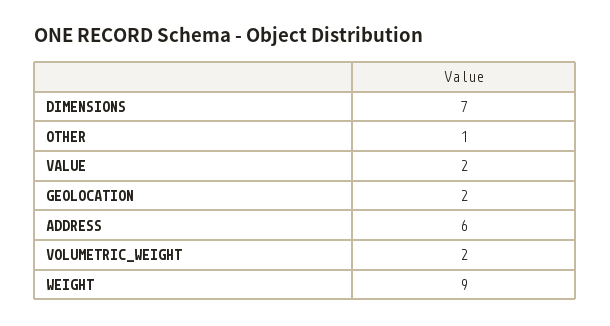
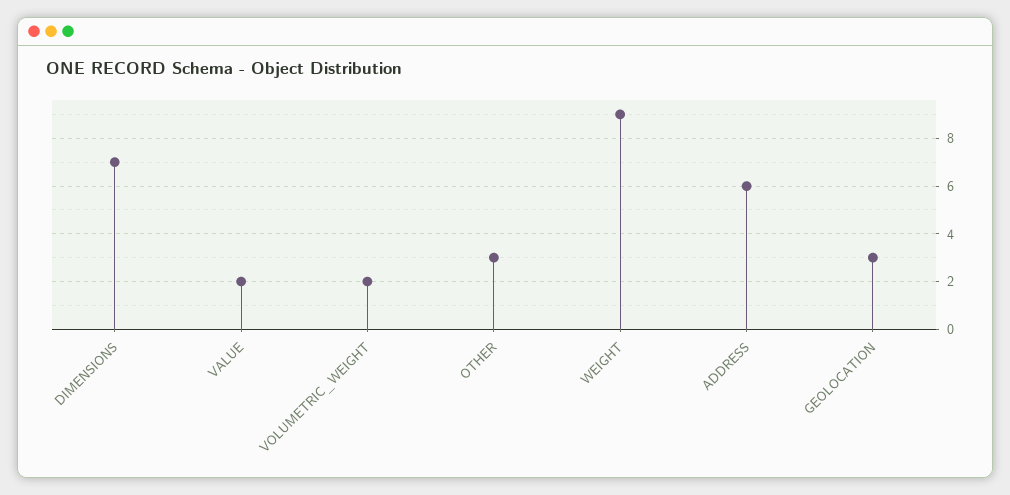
OTHER: 1 -> 3
GEOLOCATION: 2 -> 3

